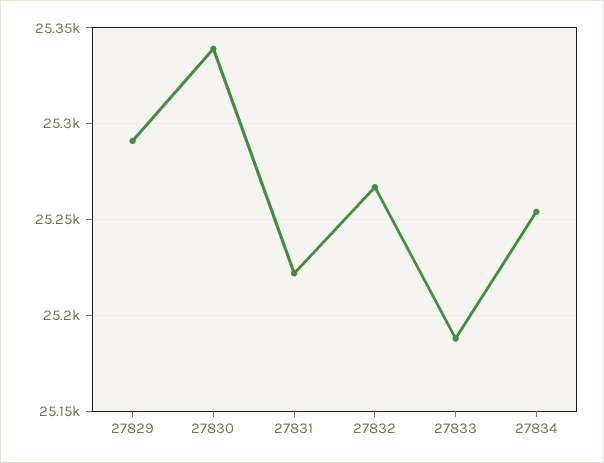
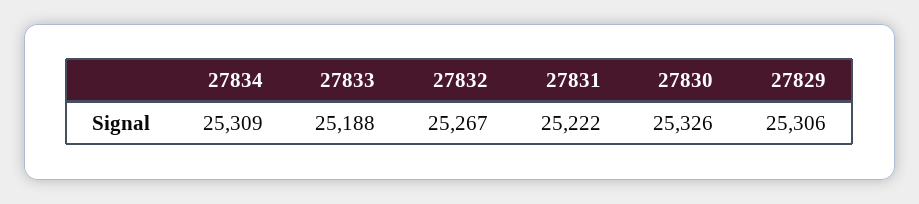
27829: 25290 -> 25306
27830: 25340 -> 25326
27834: 25255 -> 25309

